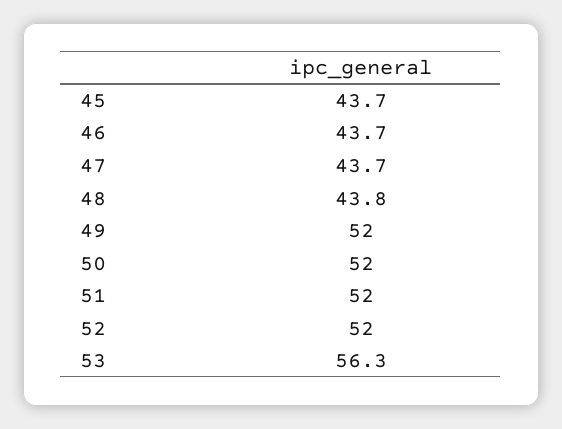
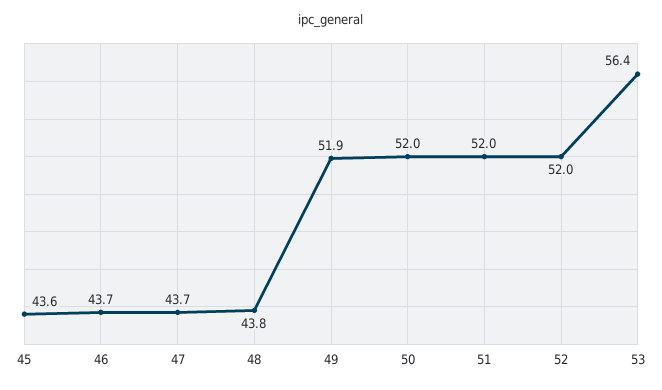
45: 43.7 -> 43.6
49: 52 -> 51.9
53: 56.3 -> 56.4

